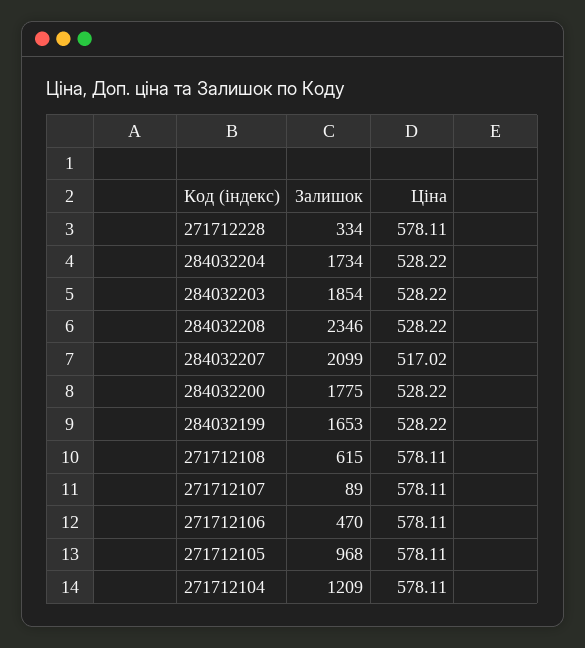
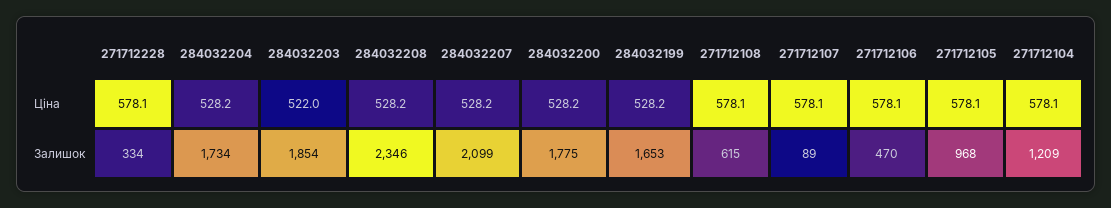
Ціна, 284032203: 528.22 -> 522
Ціна, 284032207: 517.02 -> 528.2

